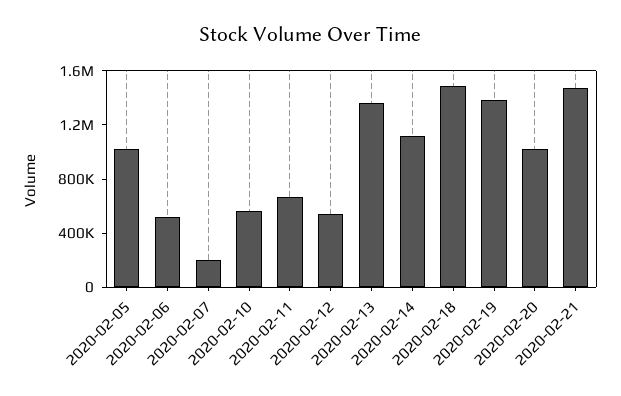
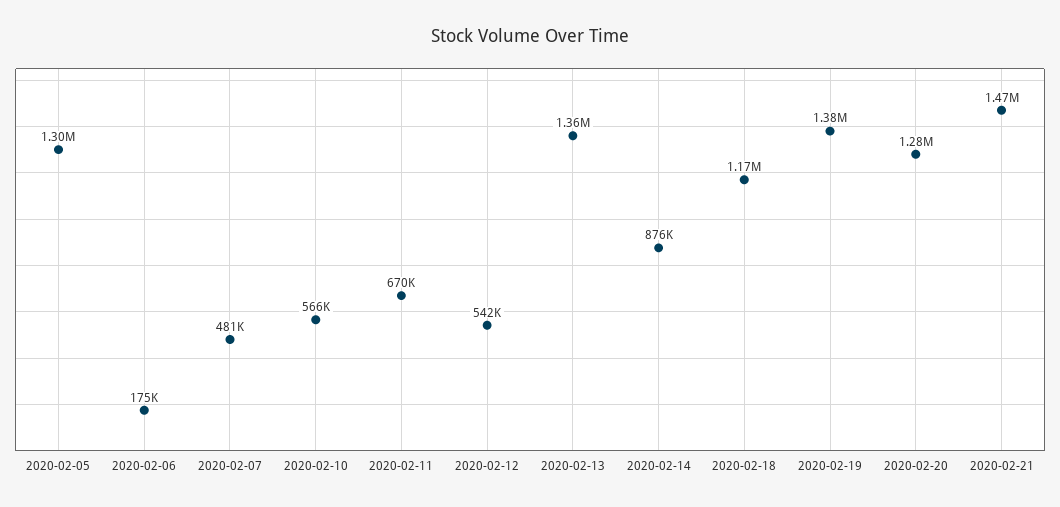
2020-02-05: 1000000 -> 1300000
2020-02-06: 500000 -> 175000
2020-02-07: 200000 -> 481000
2020-02-14: 1100000 -> 876000
2020-02-18: 1500000 -> 1170000
2020-02-20: 1000000 -> 1280000

